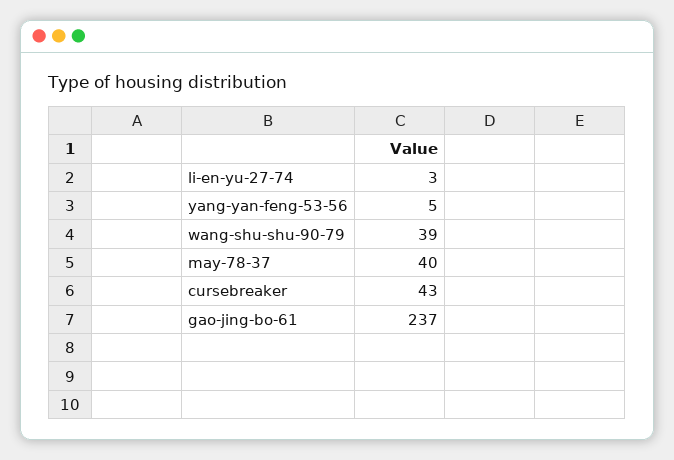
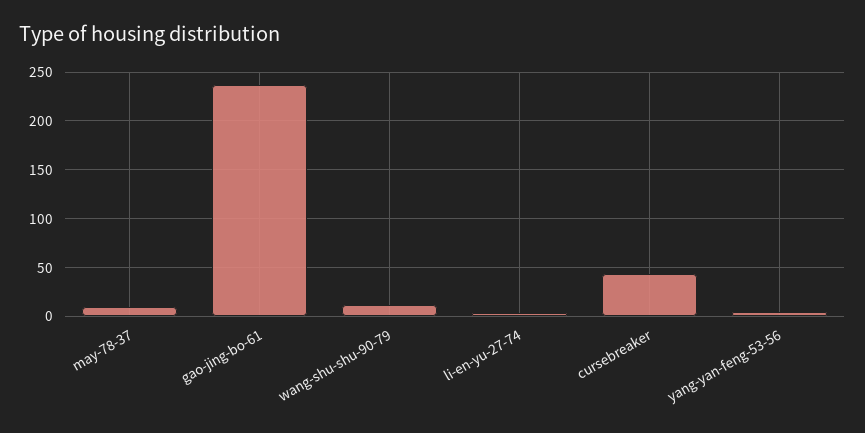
wang-shu-shu-90-79: 39 -> 10
may-78-37: 40 -> 10

